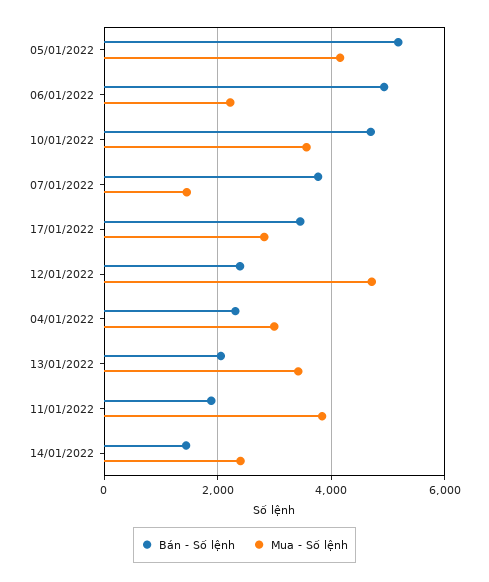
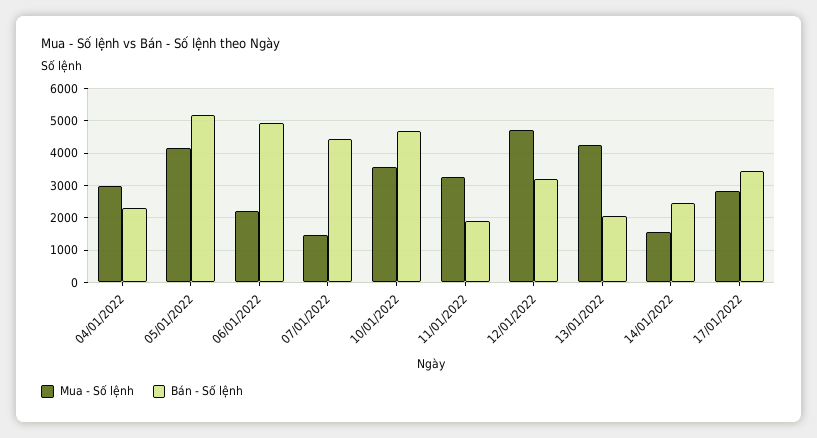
Bán - Số lệnh, 07/01/2022: 3800 -> 4400
Bán - Số lệnh, 12/01/2022: 2400 -> 3200
Mua - Số lệnh, 13/01/2022: 3400 -> 4200
Mua - Số lệnh, 11/01/2022: 3800 -> 3200
Bán - Số lệnh, 14/01/2022: 1400 -> 2400
Mua - Số lệnh, 14/01/2022: 2400 -> 1600

